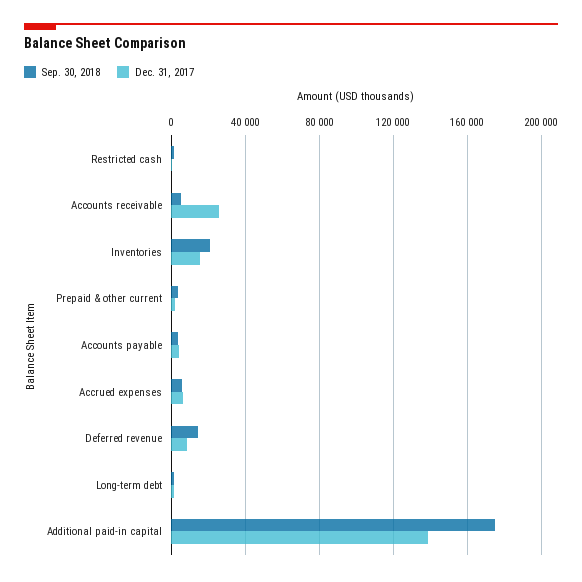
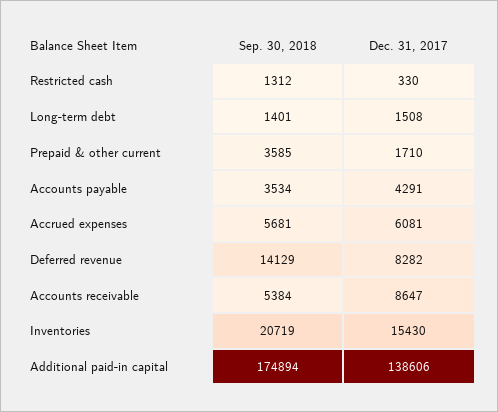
Dec. 31, 2017, Accounts receivable: 25000 -> 8647

